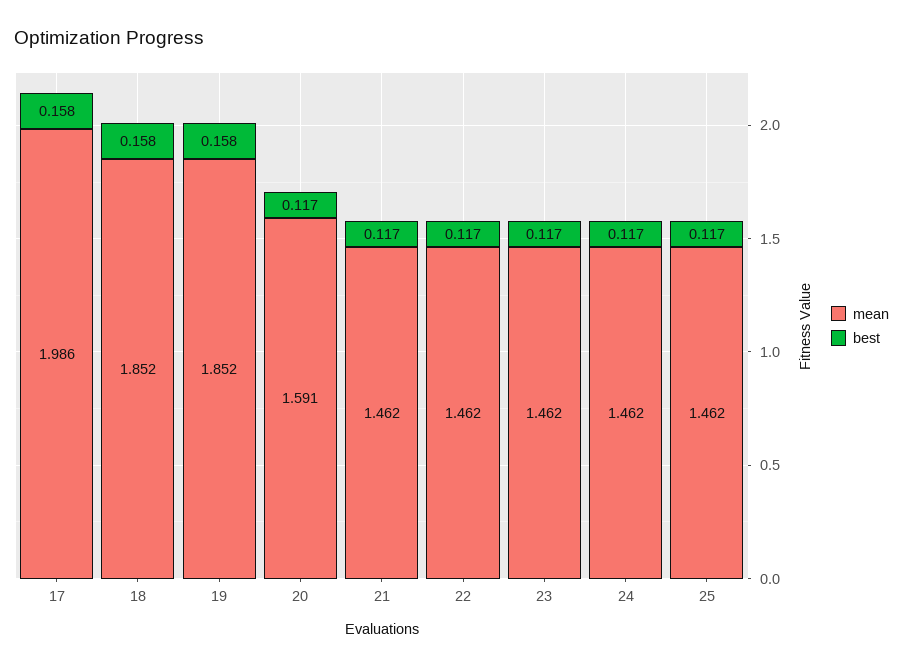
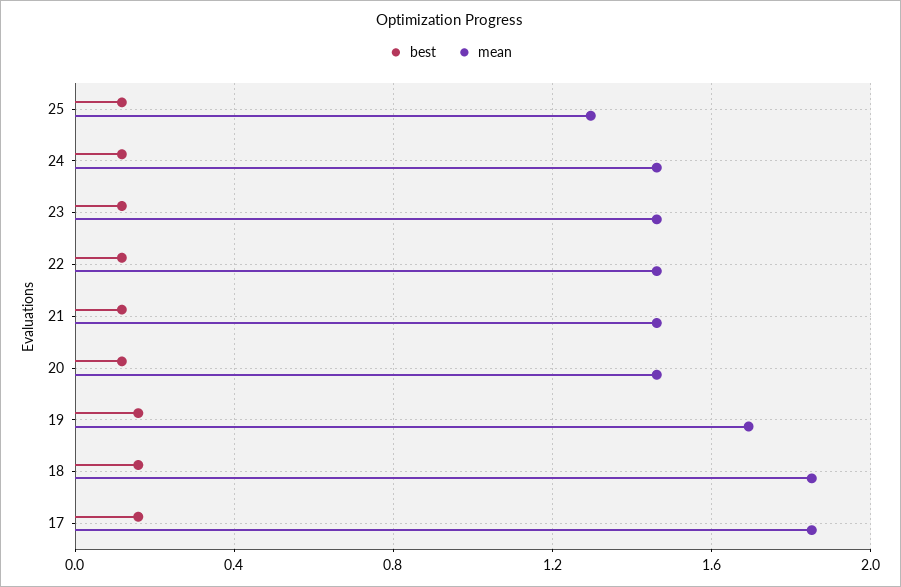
mean, 17: 1.986 -> 1.85
mean, 19: 1.852 -> 1.7
mean, 20: 1.591 -> 1.45
mean, 25: 1.462 -> 1.3

